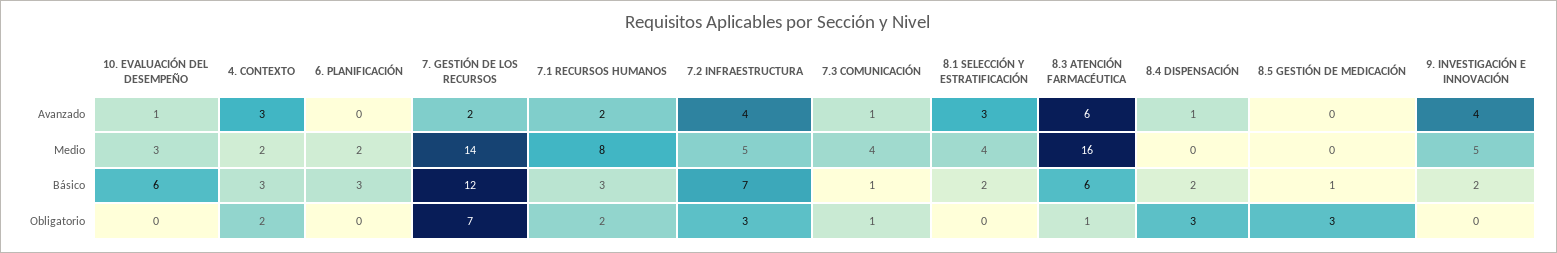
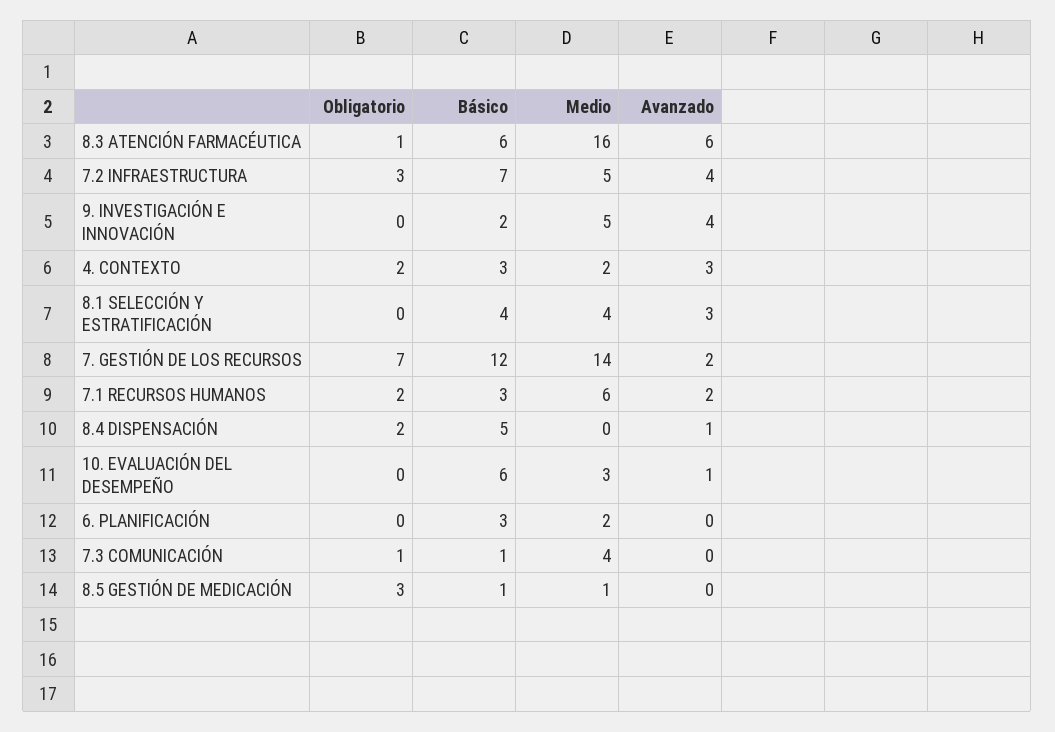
7.3 COMUNICACIÓN, Avanzado: 1 -> 0
7.1 RECURSOS HUMANOS, Medio: 8 -> 6
8.5 GESTIÓN DE MEDICACIÓN, Medio: 0 -> 1
8.1 SELECCIÓN Y ESTRATIFICACIÓN, Básico: 2 -> 4
8.4 DISPENSACIÓN, Básico: 2 -> 5
8.4 DISPENSACIÓN, Obligatorio: 3 -> 2

